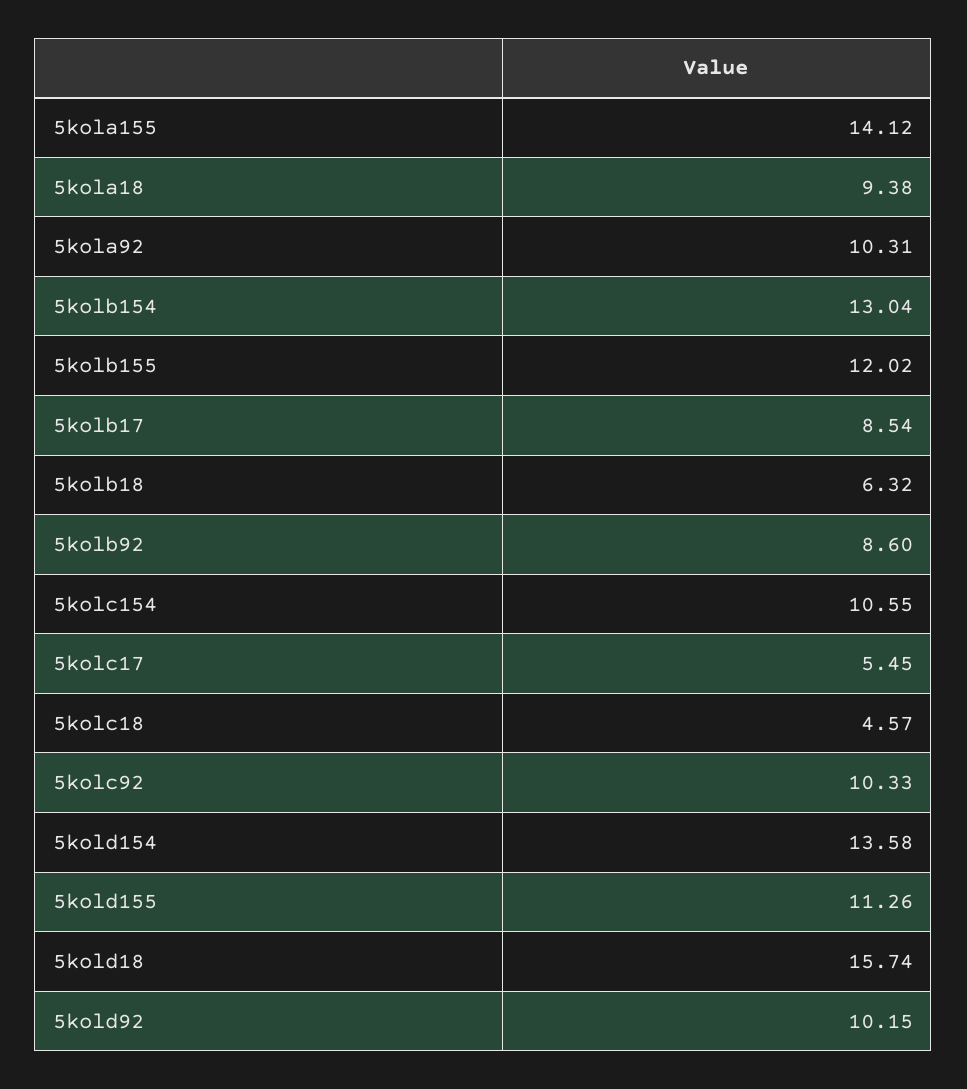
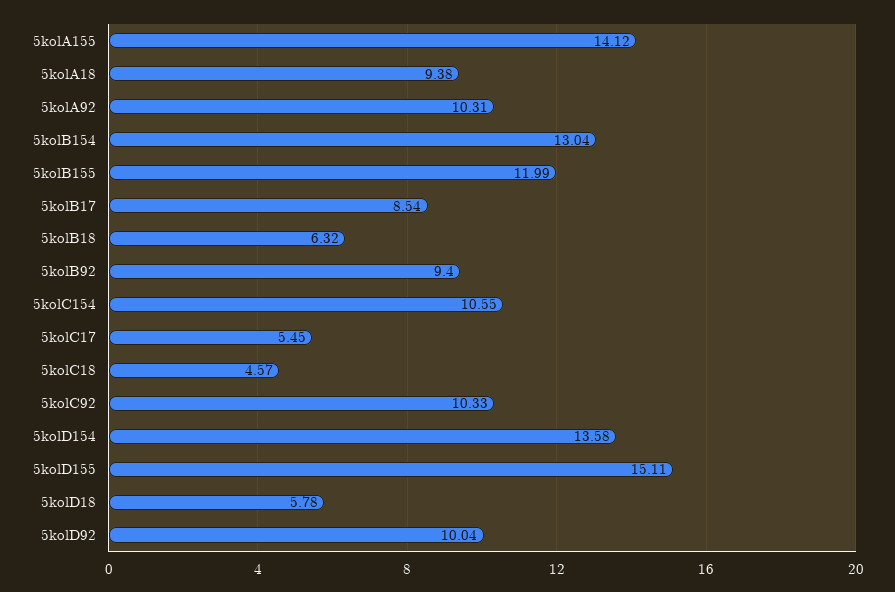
5kolb155: 12.02 -> 11.99
5kolb92: 8.6 -> 9.4
5kold155: 11.26 -> 15.11
5kold18: 15.74 -> 5.78
5kold92: 10.15 -> 10.04

